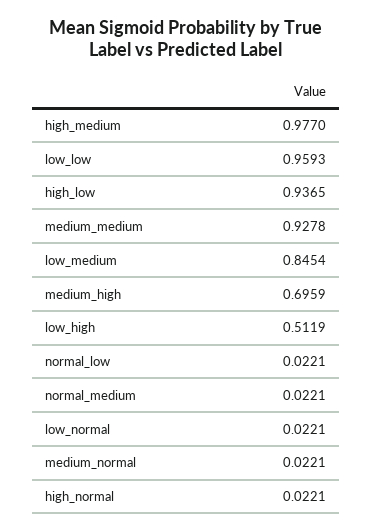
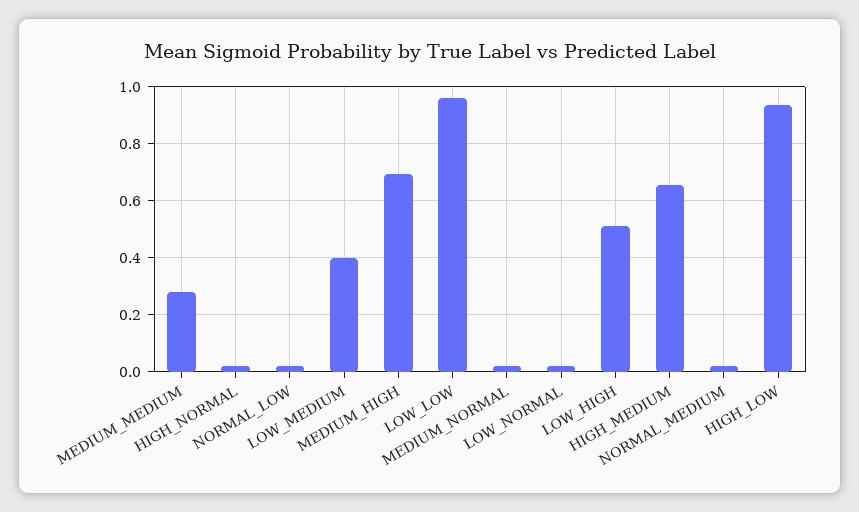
high_medium: 0.977 -> 0.65
medium_medium: 0.9278 -> 0.275
low_medium: 0.8454 -> 0.4

